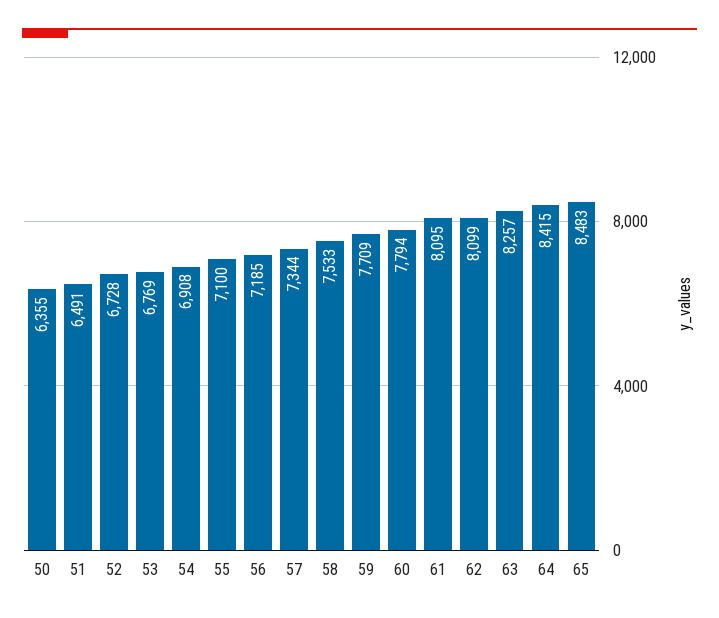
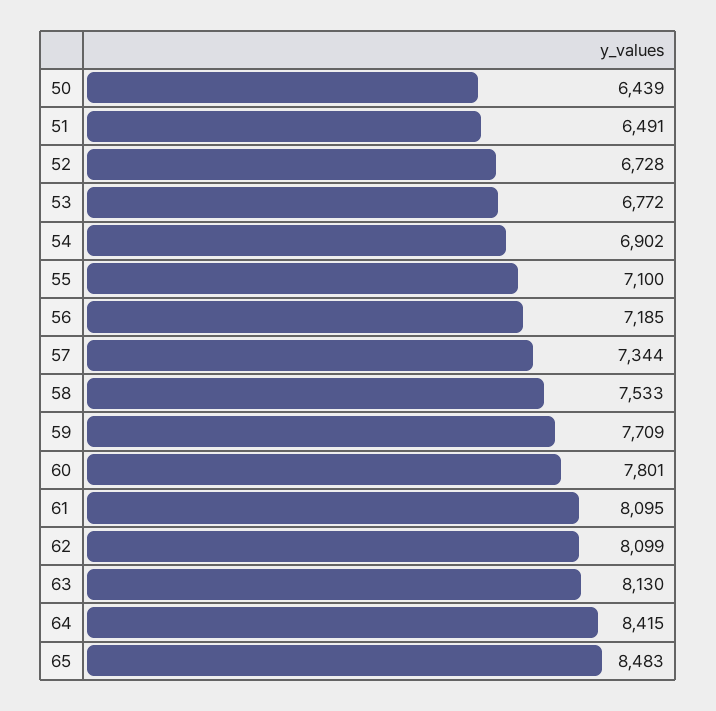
50: 6355 -> 6439
53: 6769 -> 6772
54: 6908 -> 6902
60: 7794 -> 7801
63: 8257 -> 8130

